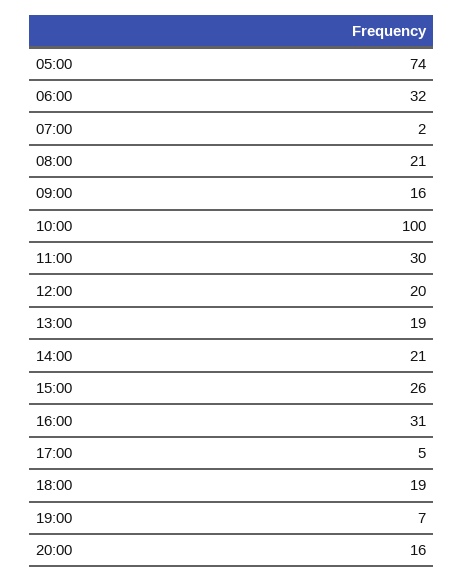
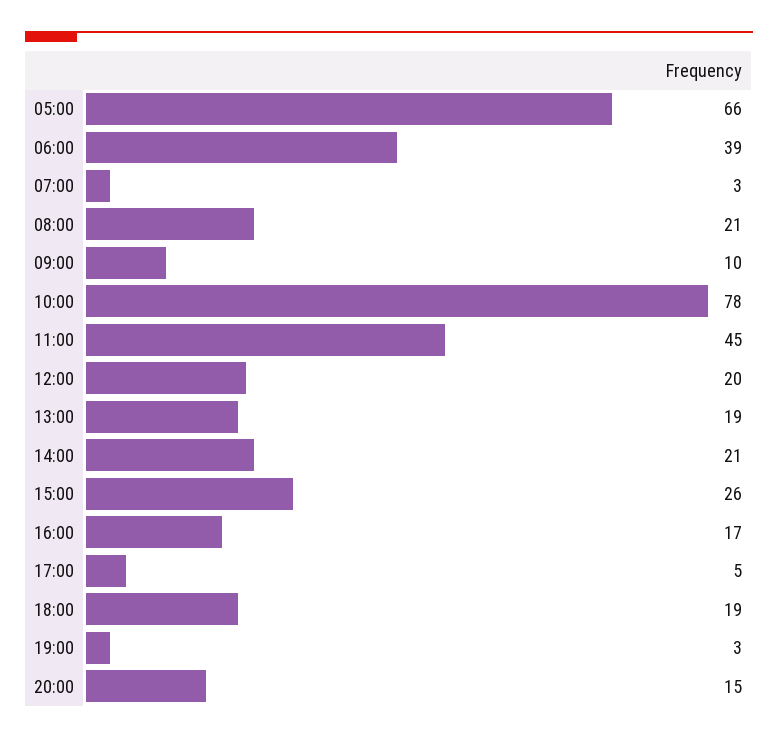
05:00: 74 -> 66
06:00: 32 -> 39
07:00: 2 -> 3
09:00: 16 -> 10
10:00: 100 -> 78
11:00: 30 -> 45
16:00: 31 -> 17
19:00: 7 -> 3
20:00: 16 -> 15

